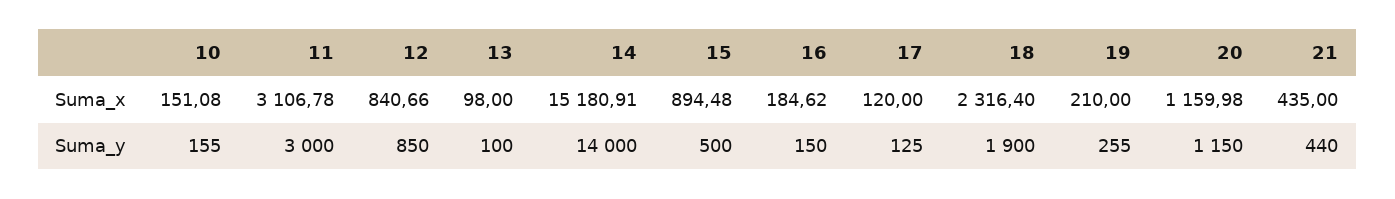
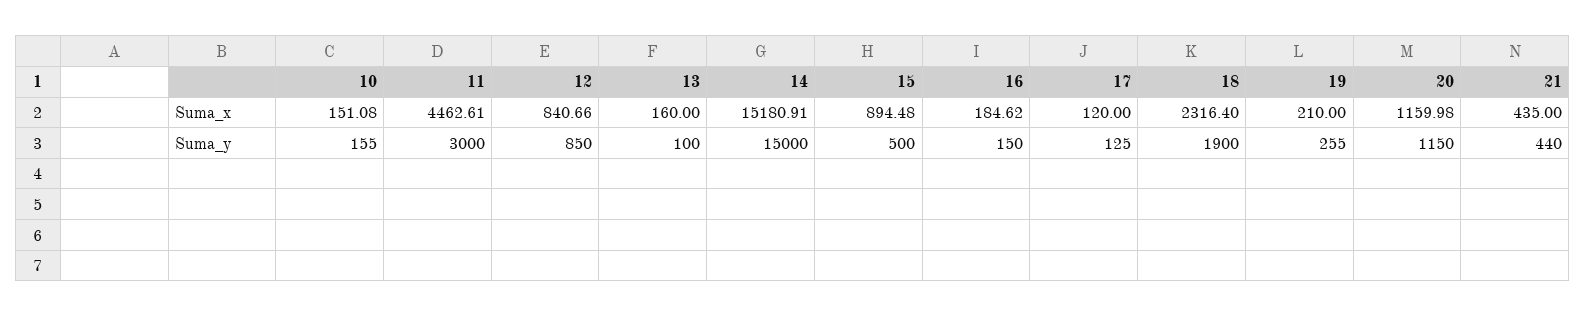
11, Suma_x: 3106.78 -> 4462.61
13, Suma_x: 98 -> 160
14, Suma_y: 14000 -> 15000

